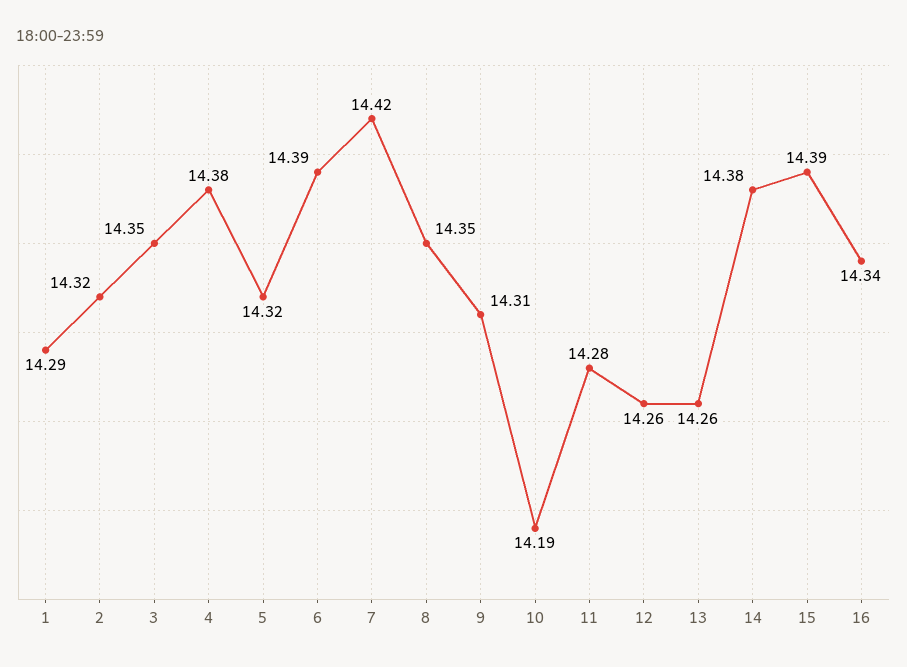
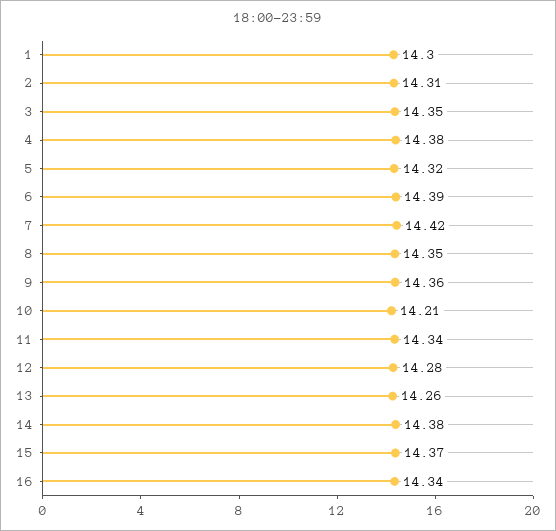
1: 14.29 -> 14.3
2: 14.32 -> 14.31
9: 14.31 -> 14.36
10: 14.19 -> 14.21
11: 14.28 -> 14.34
12: 14.26 -> 14.28
15: 14.39 -> 14.37

